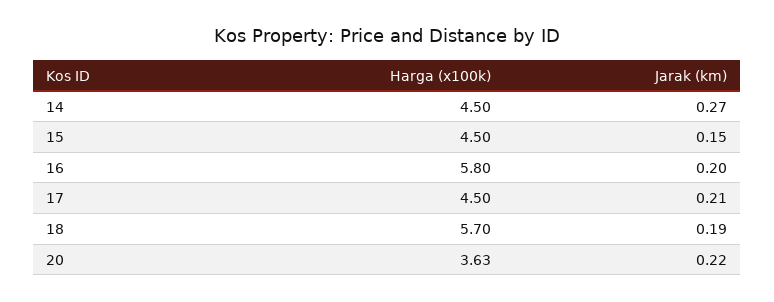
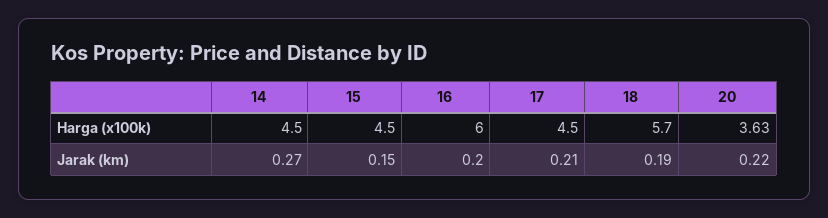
Harga (x100k), 16: 5.8 -> 6

